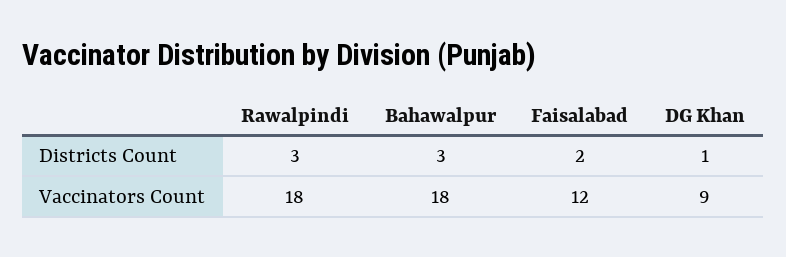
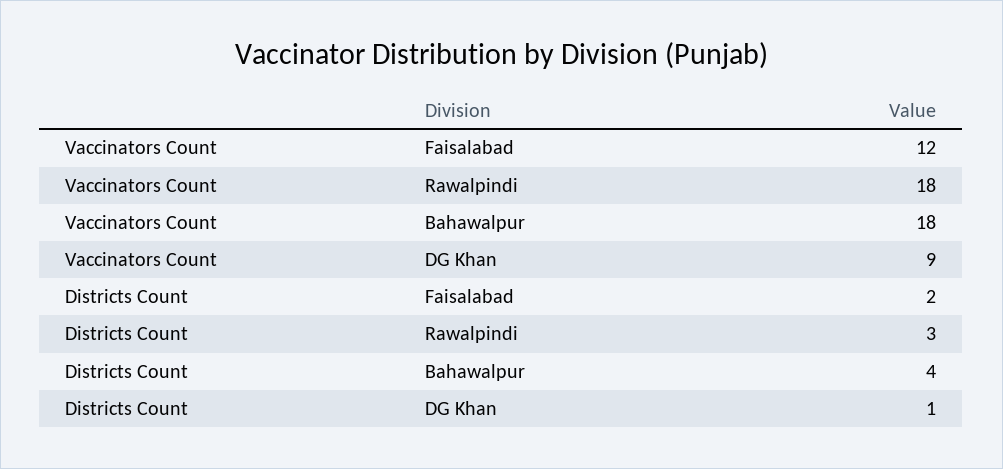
Bahawalpur, Districts Count: 3 -> 4

